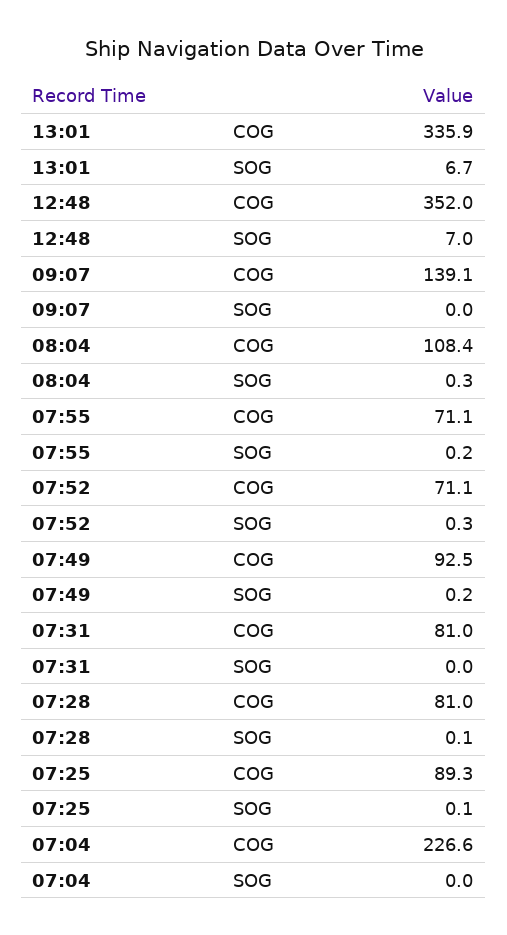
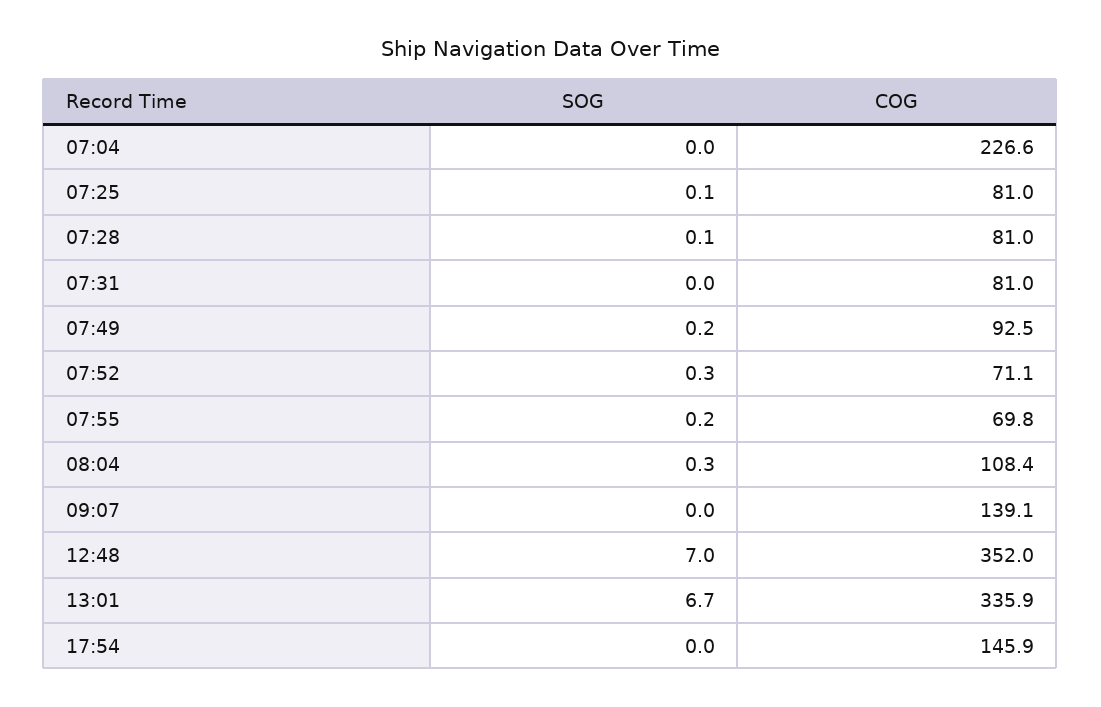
07:55, COG: 71.1 -> 69.8
07:25, COG: 89.3 -> 81
17:54, SOG: none -> 0
17:54, COG: none -> 145.9

